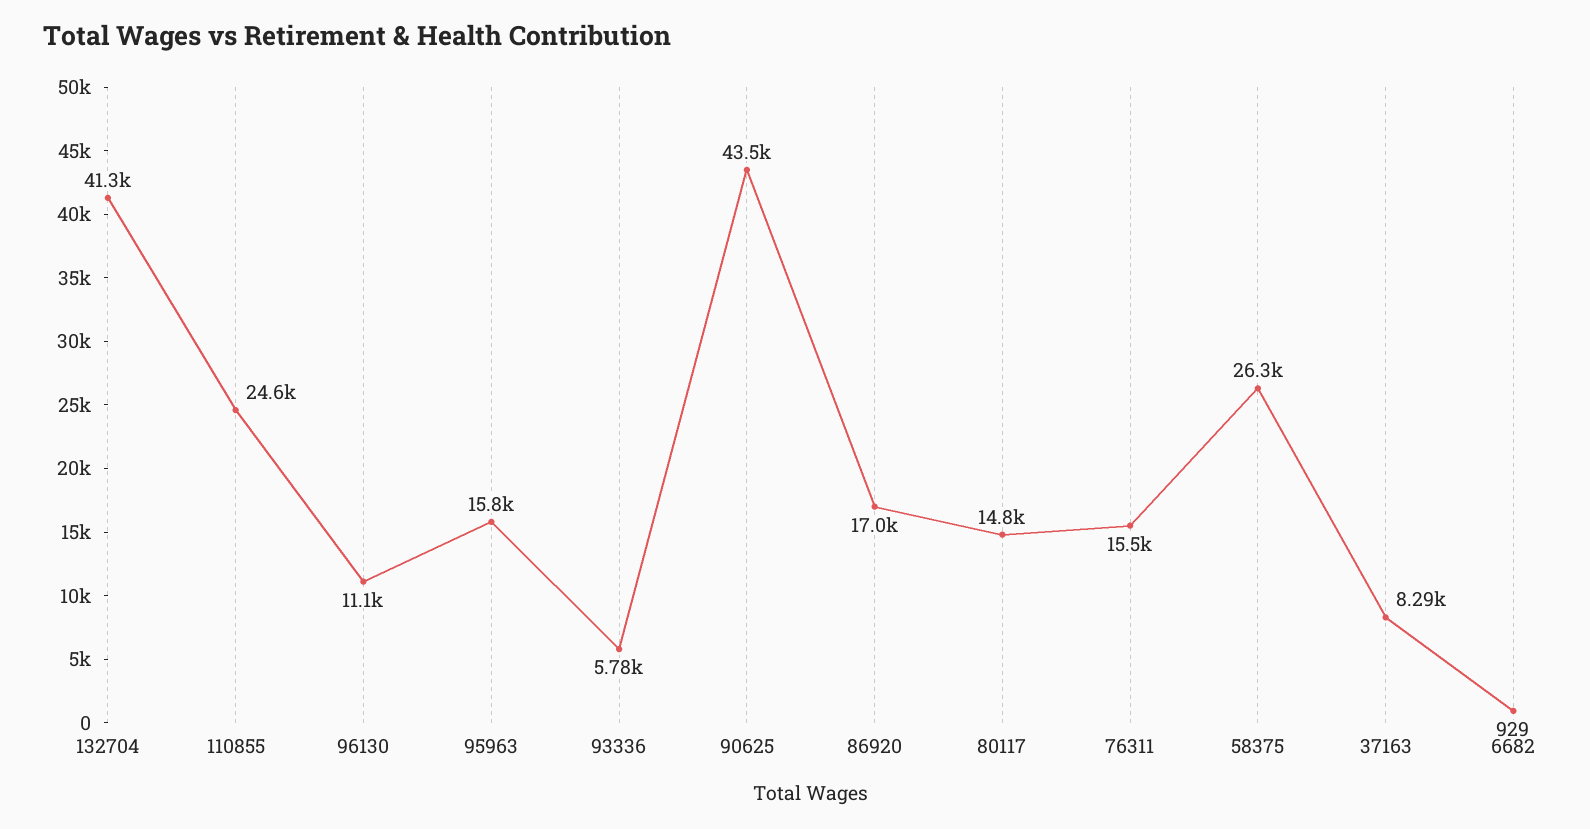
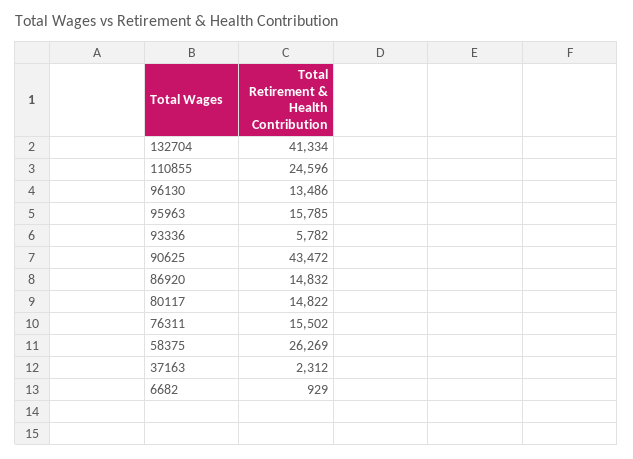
96130: 11100 -> 13486
86920: 17000 -> 14832
37163: 8290 -> 2312

